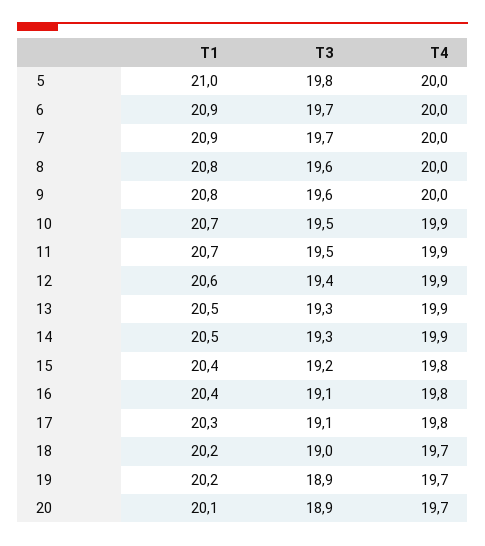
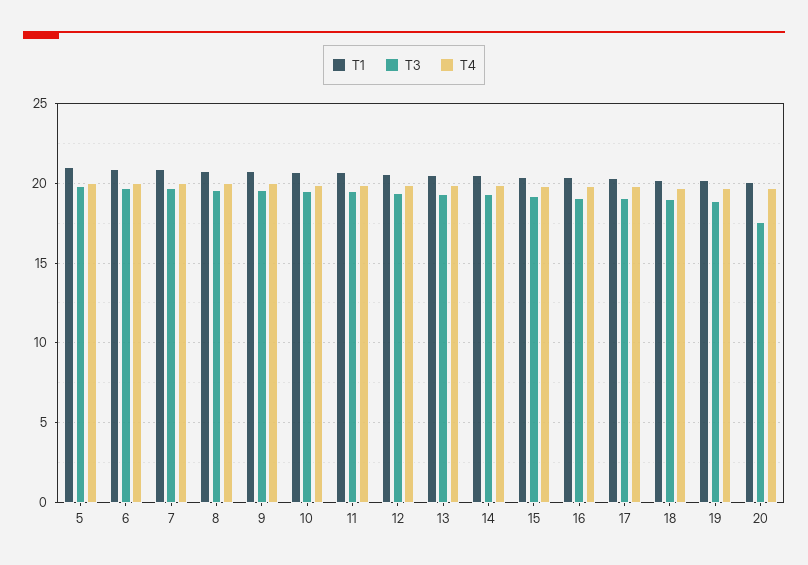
T3, 20: 18.9 -> 17.5

